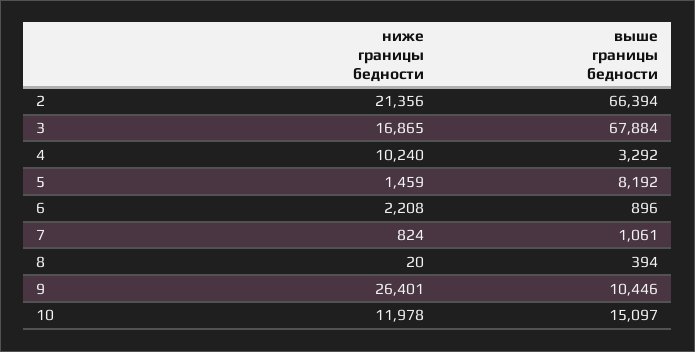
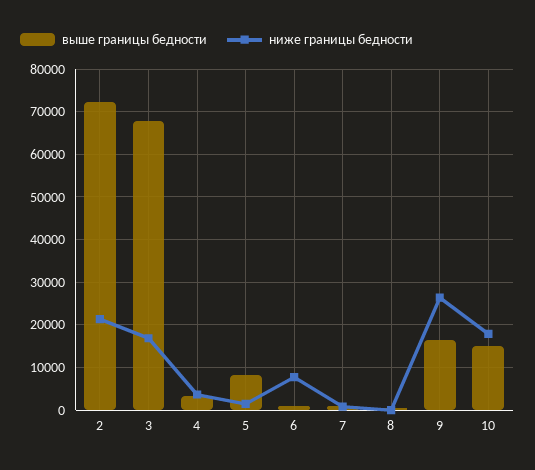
выше границы бедности, 2: 66394 -> 72000
ниже границы бедности, 4: 10240 -> 4000
ниже границы бедности, 6: 2208 -> 8000
выше границы бедности, 9: 10446 -> 16000
ниже границы бедности, 10: 11978 -> 18000

